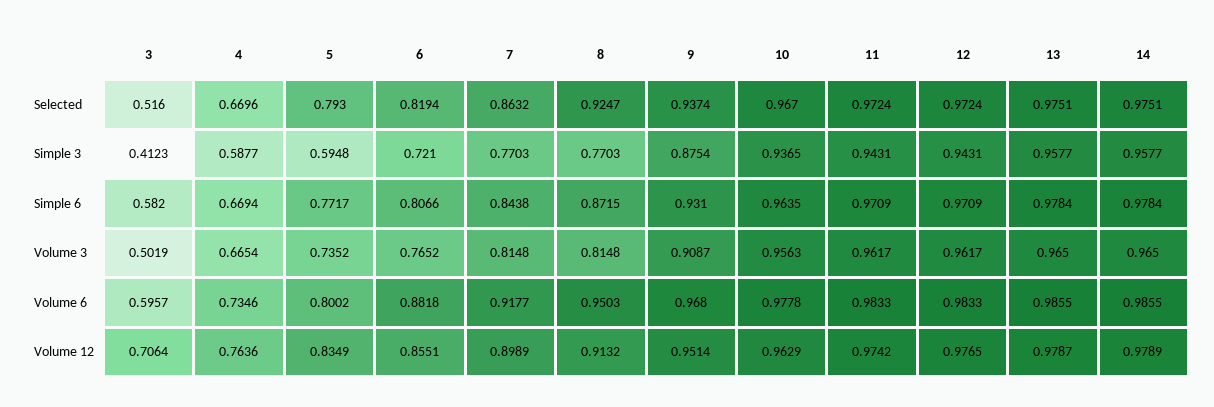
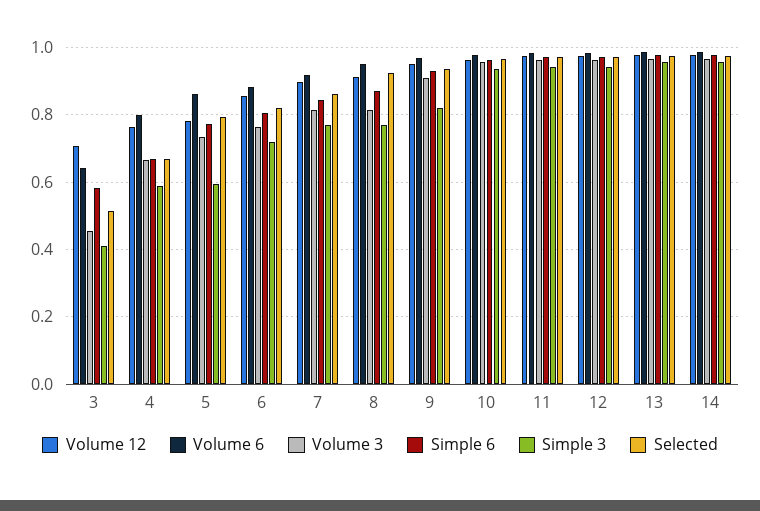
Simple 3, 9: 0.8754 -> 0.82
Volume 3, 3: 0.5019 -> 0.46
Volume 6, 3: 0.5957 -> 0.64
Volume 6, 4: 0.7346 -> 0.8
Volume 6, 5: 0.8002 -> 0.86
Volume 12, 5: 0.8349 -> 0.78

